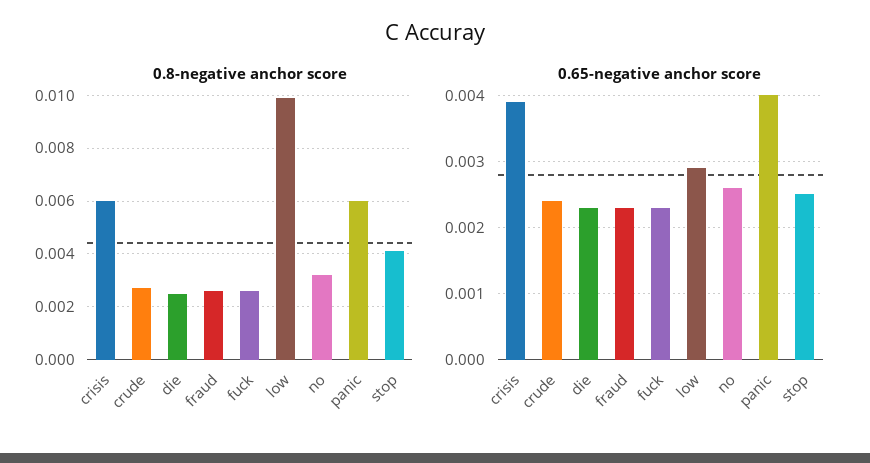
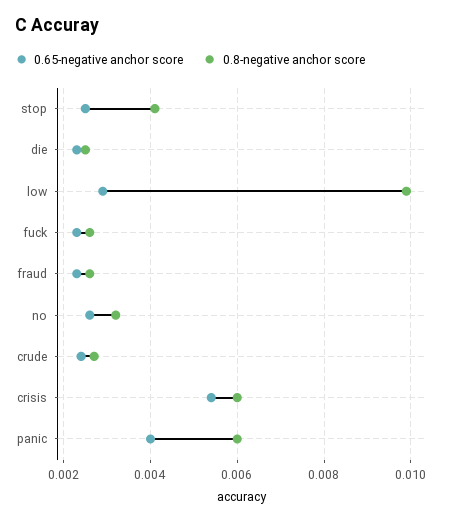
0.65-negative anchor score, crisis: 0.0039 -> 0.0055

